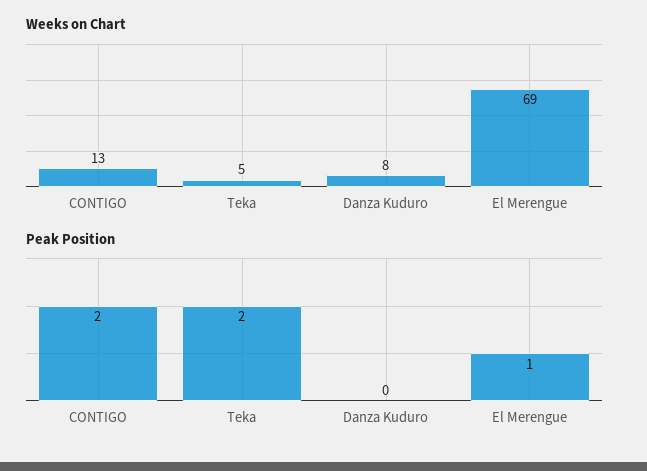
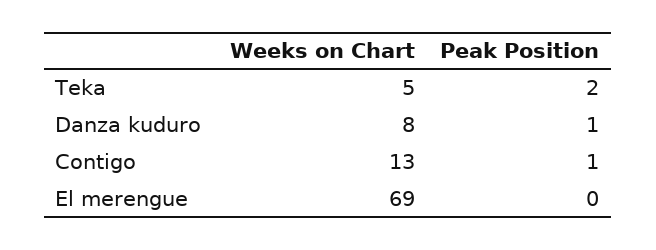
Peak Position, CONTIGO: 2 -> 1
Peak Position, Danza Kuduro: 0 -> 1
Peak Position, El Merengue: 1 -> 0

